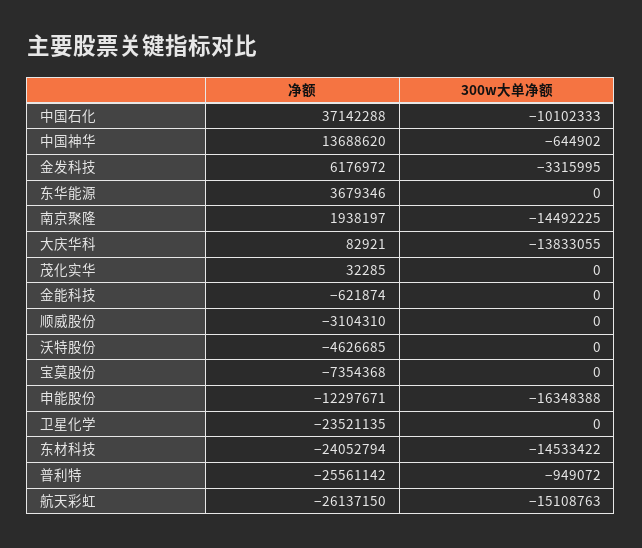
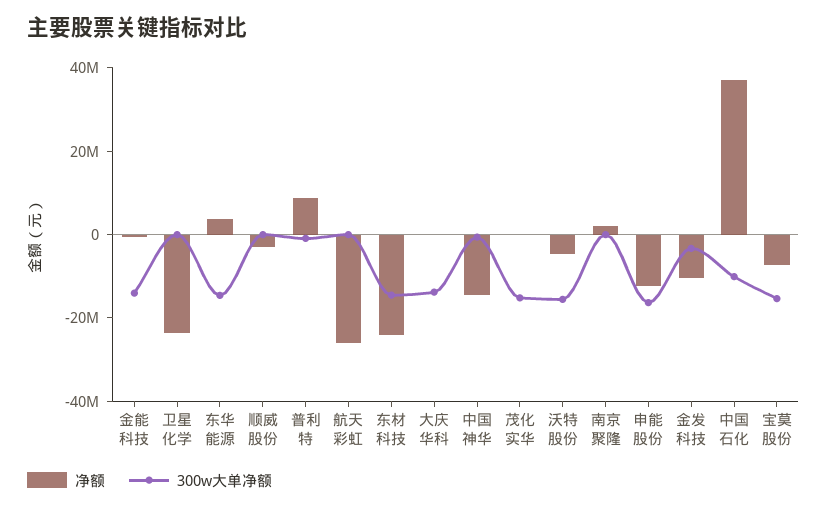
净额, 中国神华: 13688620 -> -15000000
净额, 金发科技: 6176972 -> -10000000
300w大单净额, 东华能源: 0 -> -15000000
300w大单净额, 南京聚隆: -14492225 -> 0
300w大单净额, 茂化实华: 0 -> -15000000
300w大单净额, 金能科技: 0 -> -15000000
300w大单净额, 沃特股份: 0 -> -15000000
300w大单净额, 宝莫股份: 0 -> -15000000
净额, 普利特: -25561142 -> 10000000
300w大单净额, 航天彩虹: -15108763 -> 0

